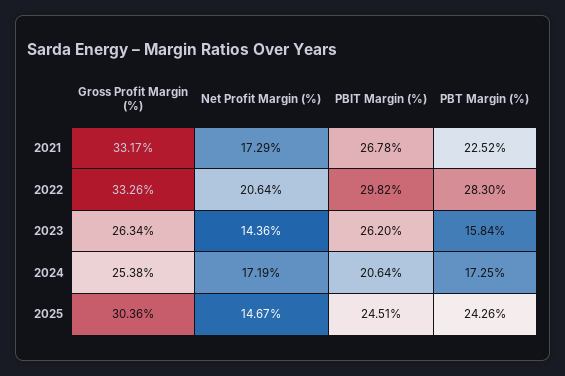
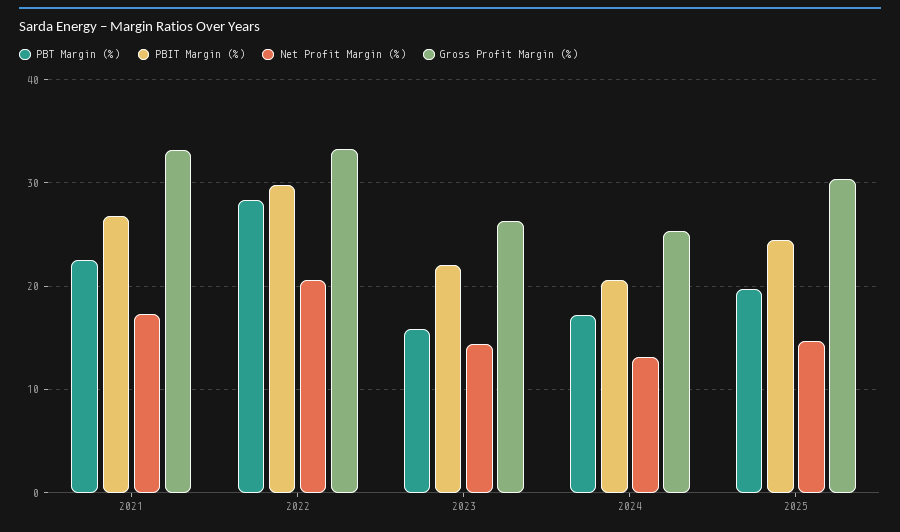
PBIT Margin (%), 2023: 26.2 -> 22
Net Profit Margin (%), 2024: 17.19 -> 13
PBT Margin (%), 2025: 24.26 -> 20

